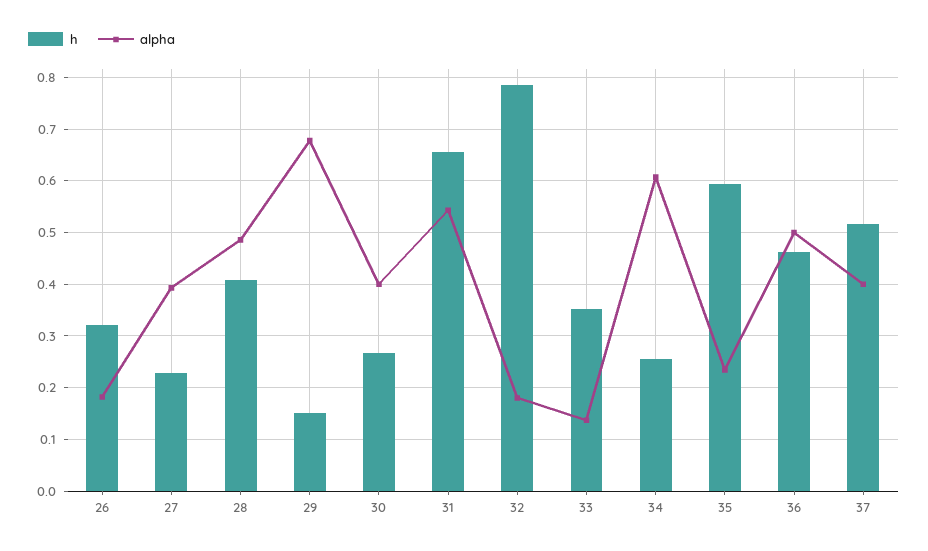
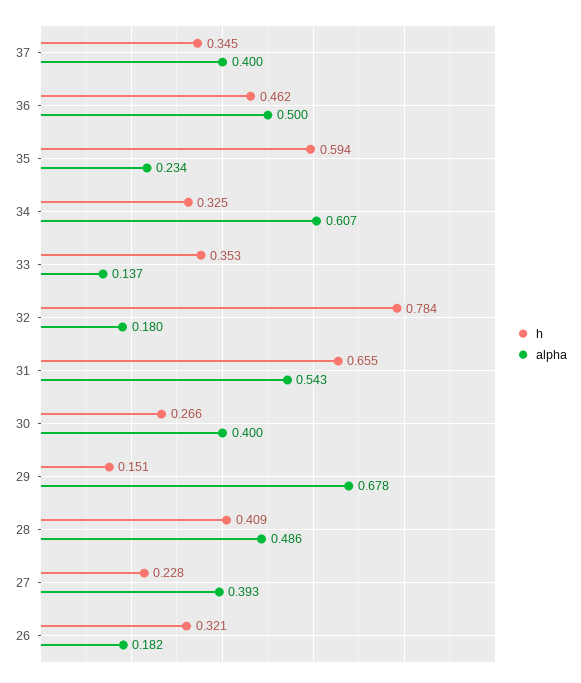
h, 34: 0.26 -> 0.325
h, 37: 0.52 -> 0.345

